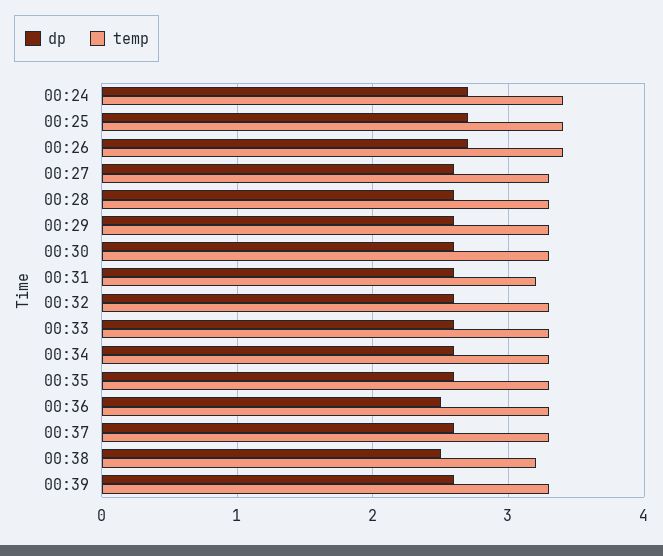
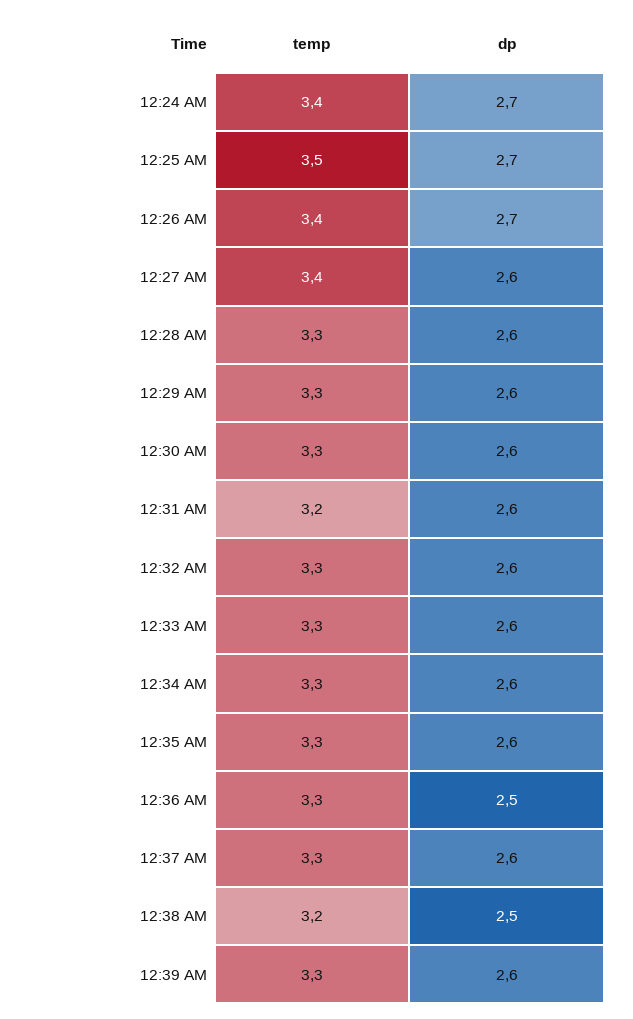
temp, 00:25: 3.4 -> 3.5
temp, 00:27: 3.3 -> 3.4

